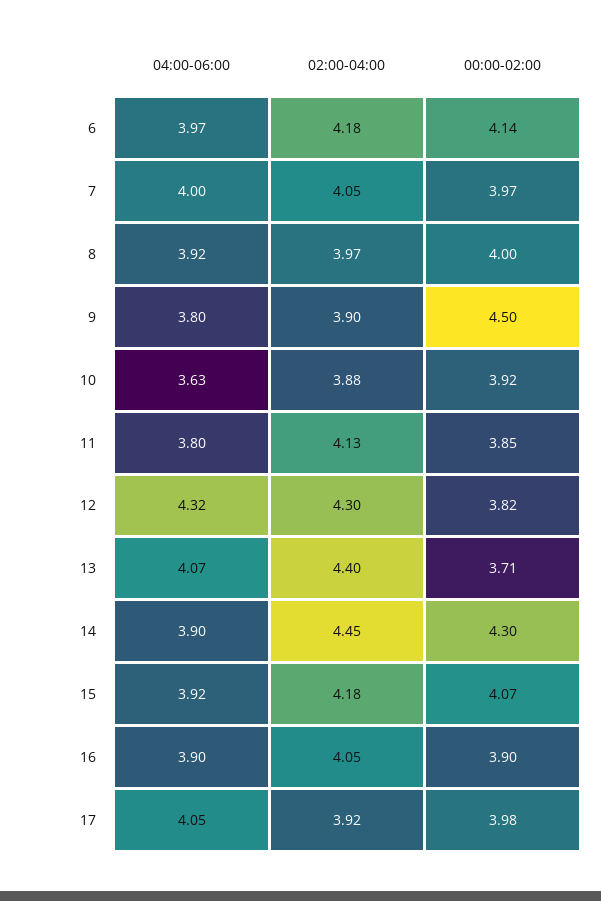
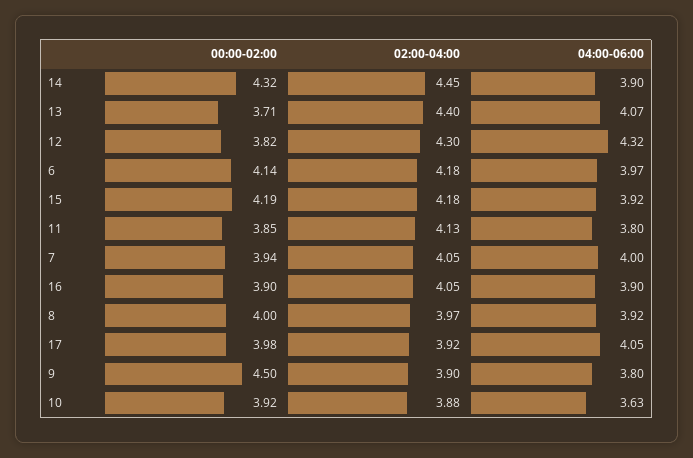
00:00-02:00, 7: 3.97 -> 3.94
00:00-02:00, 14: 4.3 -> 4.32
00:00-02:00, 15: 4.07 -> 4.19

